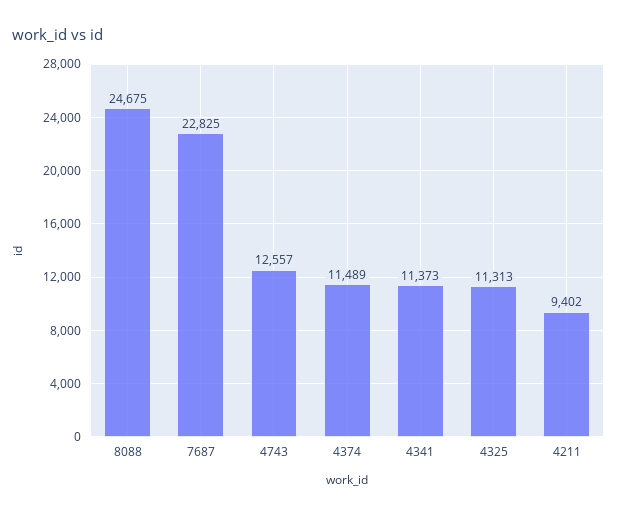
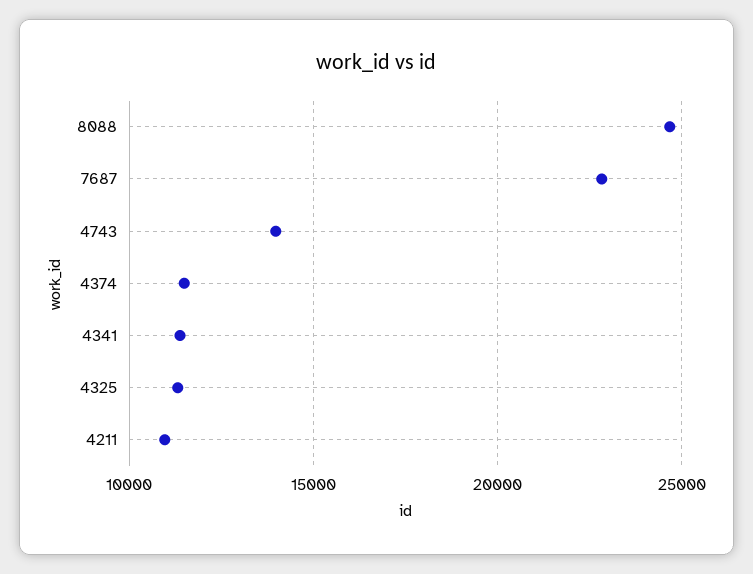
4743: 12557 -> 14000
4211: 9402 -> 11000

